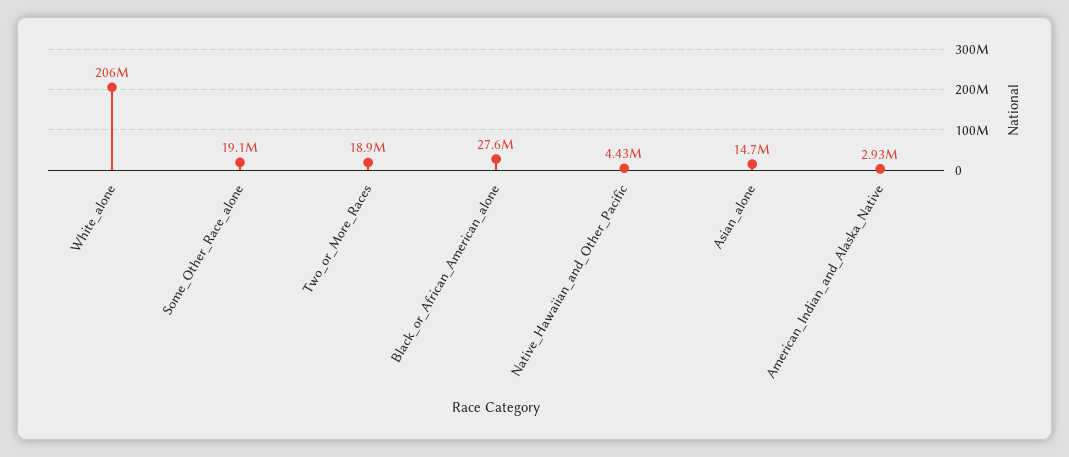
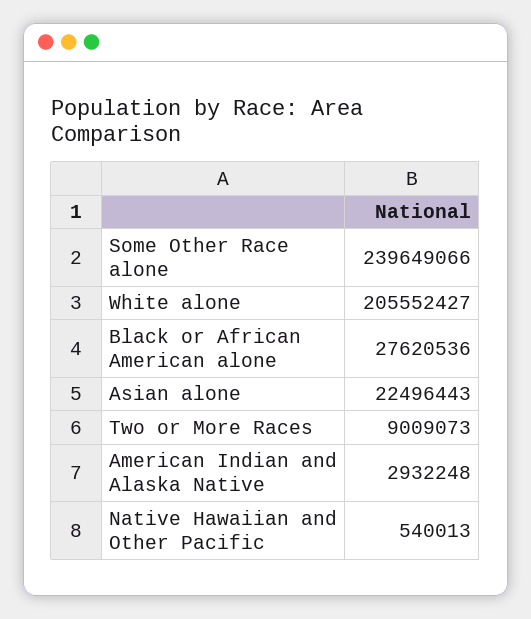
Some_Other_Race_alone: 19100000 -> 239649066
Two_or_More_Races: 18900000 -> 9009073
Native_Hawaiian_and_Other_Pacific: 4430000 -> 540013
Asian_alone: 14700000 -> 22496443

